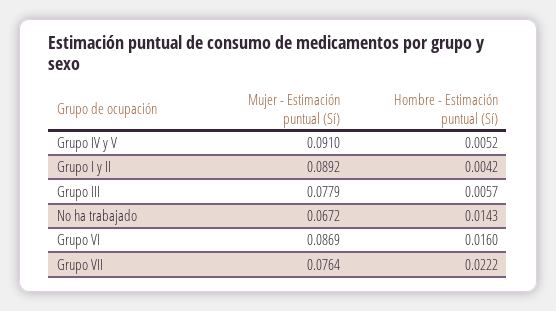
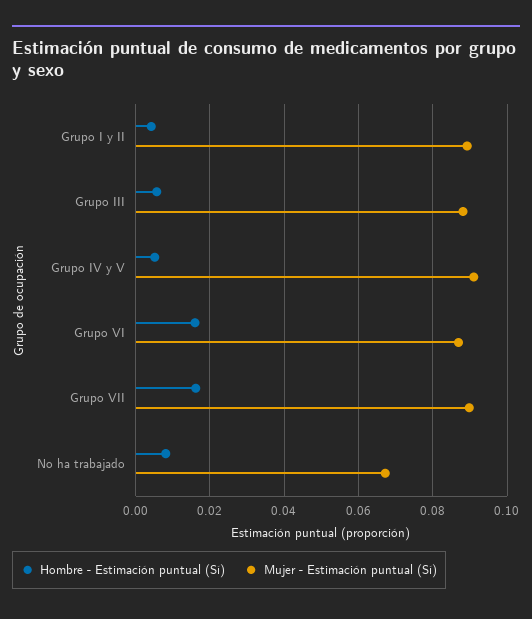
Mujer - Estimación puntual (Sí), Grupo III: 0.0779 -> 0.088
Hombre - Estimación puntual (Sí), No ha trabajado: 0.0143 -> 0.008
Mujer - Estimación puntual (Sí), Grupo VII: 0.0764 -> 0.09
Hombre - Estimación puntual (Sí), Grupo VII: 0.0222 -> 0.016

